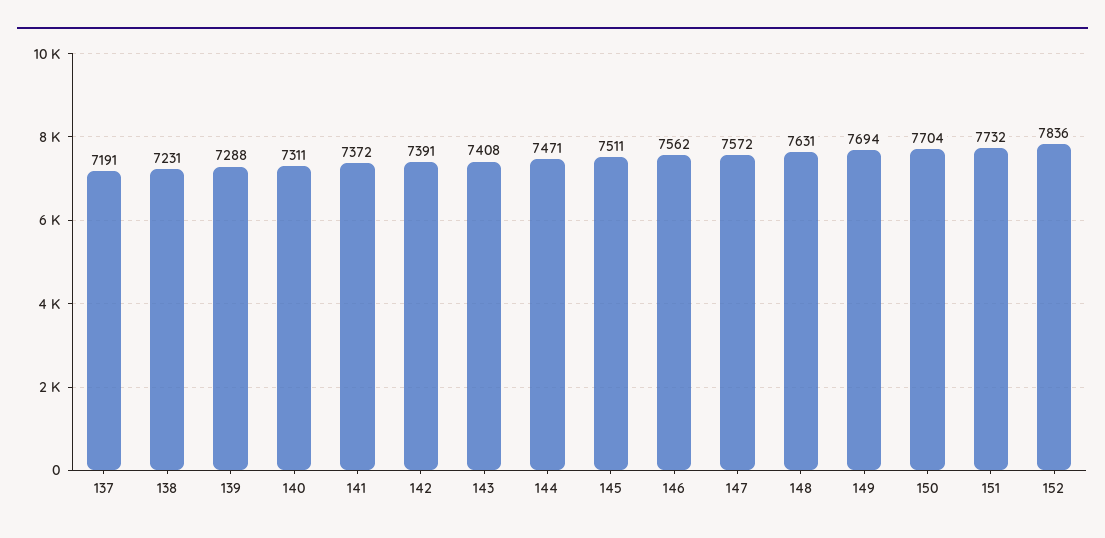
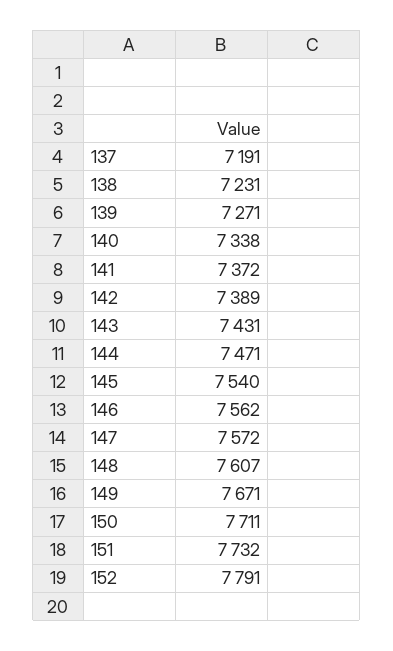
139: 7288 -> 7271
140: 7311 -> 7338
142: 7391 -> 7389
143: 7408 -> 7431
145: 7511 -> 7540
148: 7631 -> 7607
149: 7694 -> 7671
150: 7704 -> 7711
152: 7836 -> 7791

